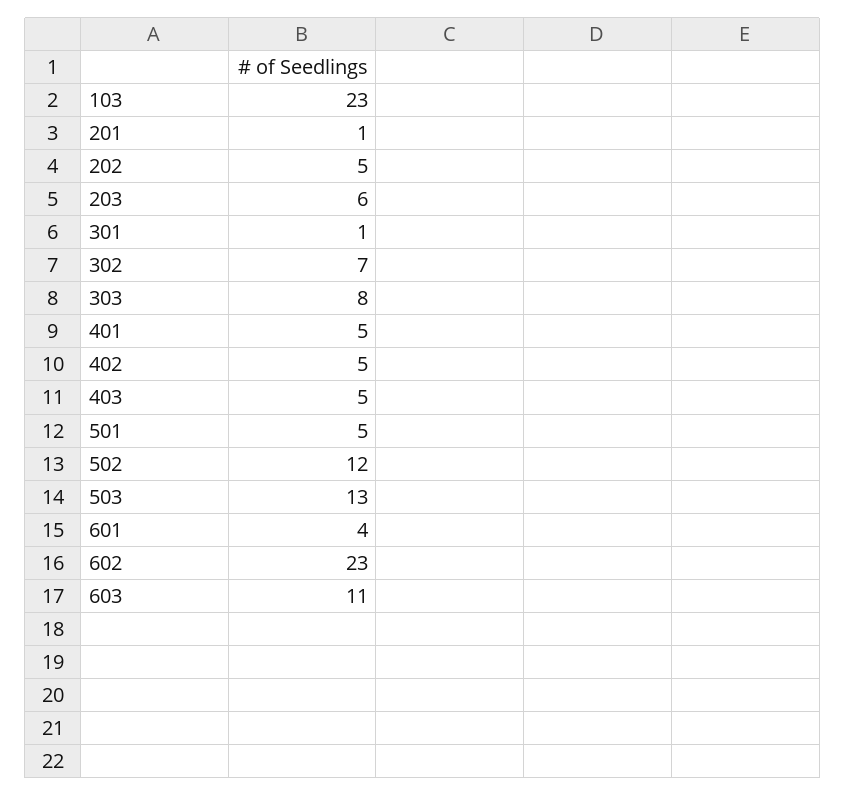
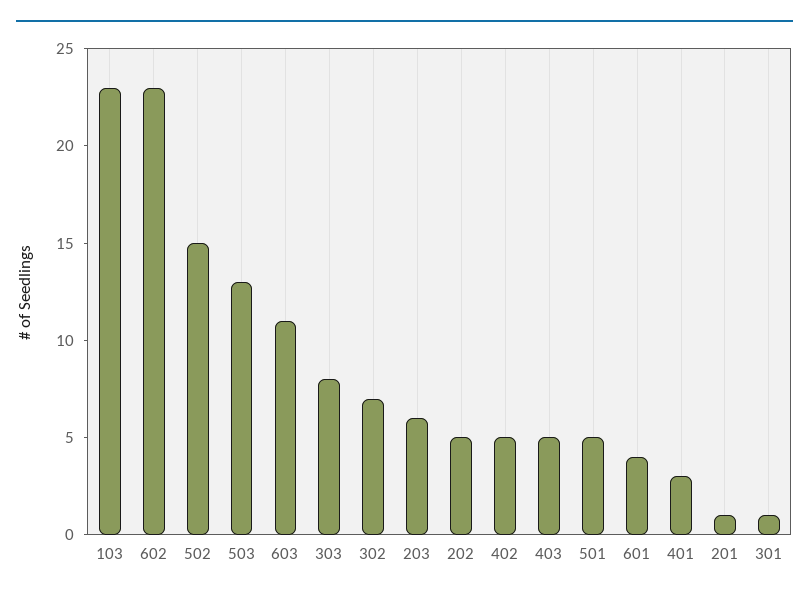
401: 5 -> 3
502: 12 -> 15

